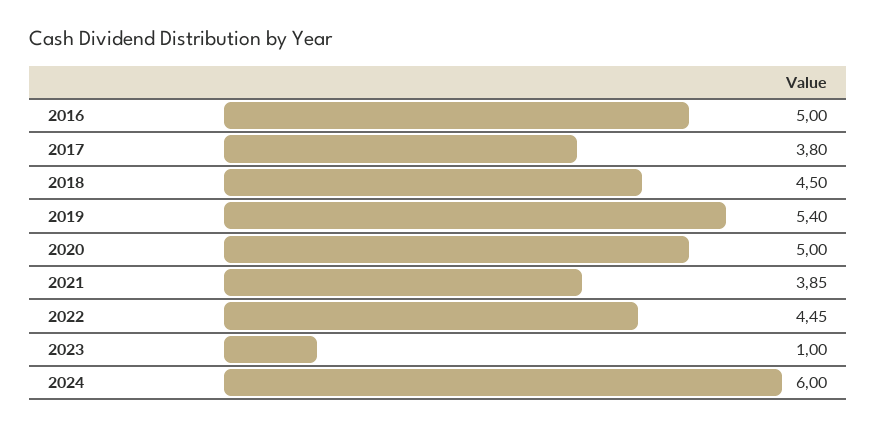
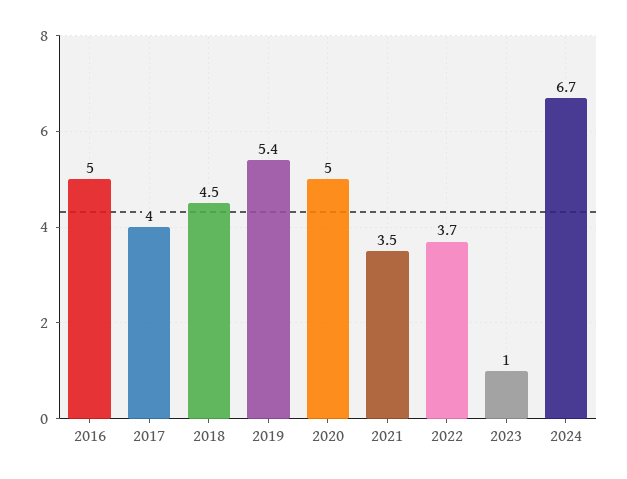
2017: 3.8 -> 4
2021: 3.85 -> 3.5
2022: 4.45 -> 3.7
2024: 6 -> 6.7

